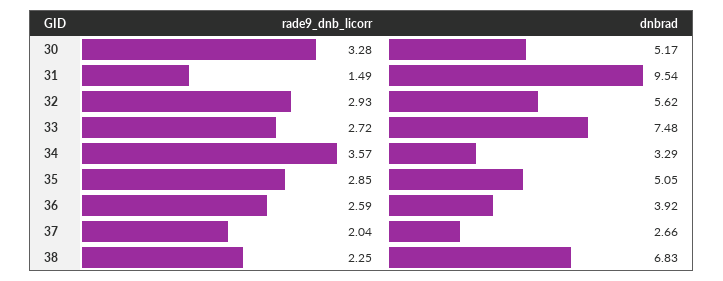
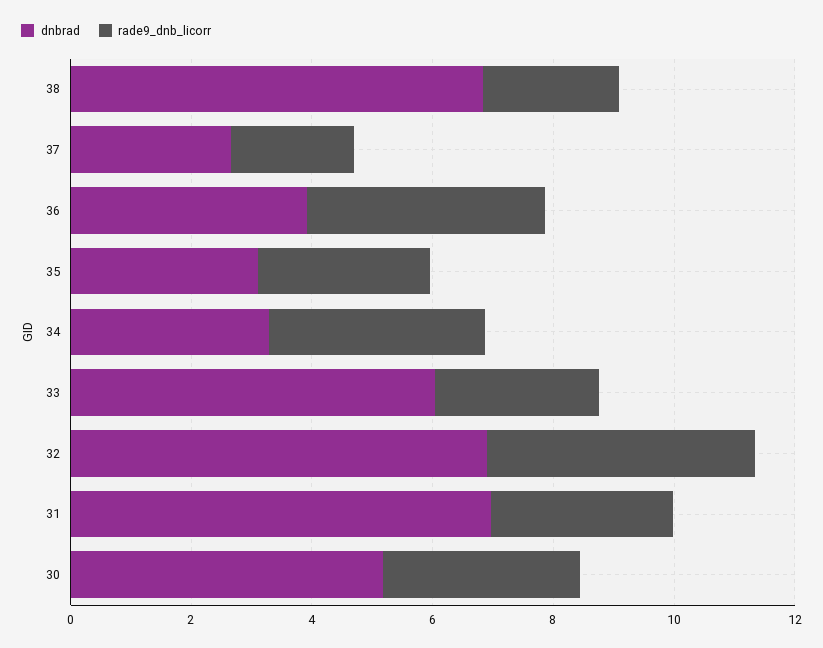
rade9_dnb_licorr, 31: 1.49 -> 3
dnbrad, 31: 9.54 -> 7
rade9_dnb_licorr, 32: 2.93 -> 4.5
dnbrad, 32: 5.62 -> 7
dnbrad, 33: 7.48 -> 6
dnbrad, 35: 5.05 -> 3
rade9_dnb_licorr, 36: 2.59 -> 4

